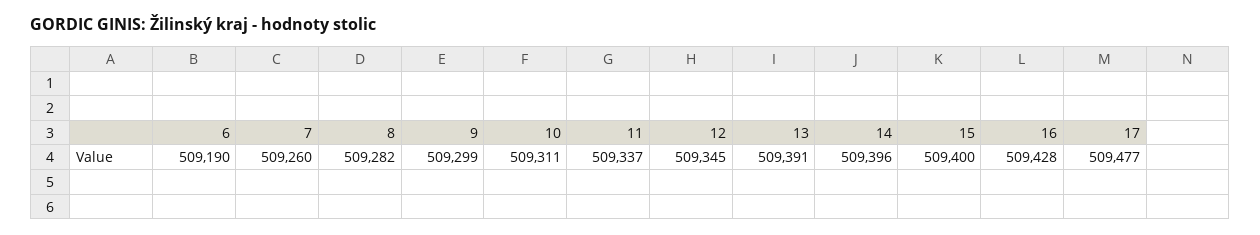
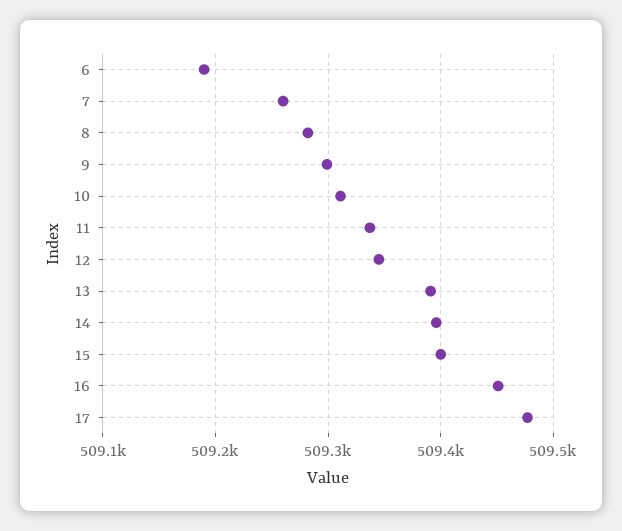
16: 509428 -> 509450

